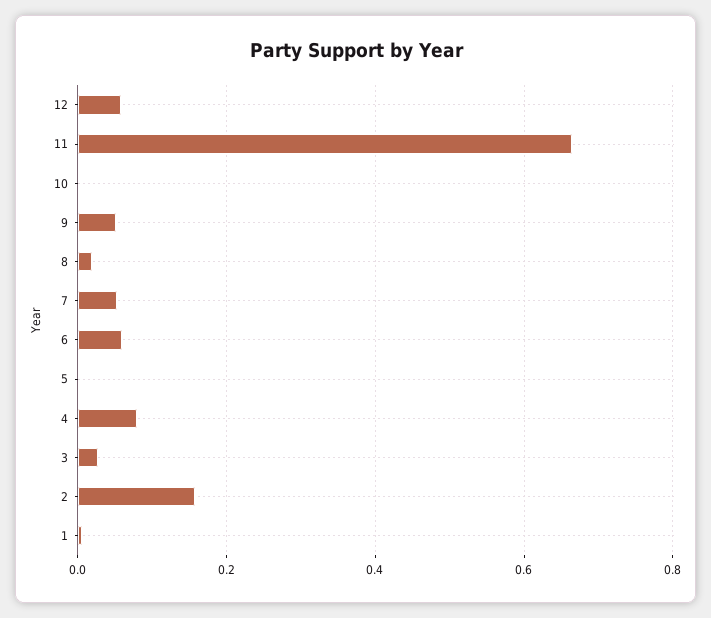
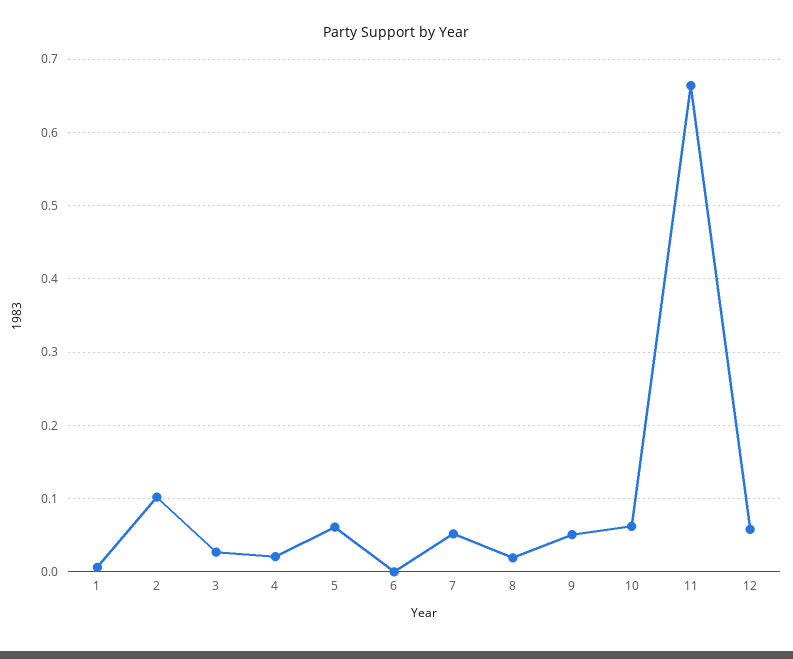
10: 0 -> 0.06
6: 0.06 -> 0
5: 0 -> 0.06
4: 0.08 -> 0.02
2: 0.16 -> 0.1

